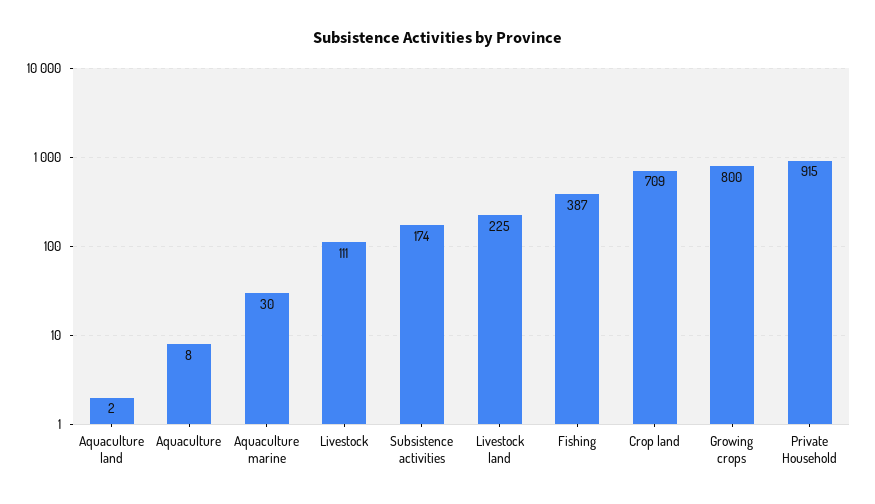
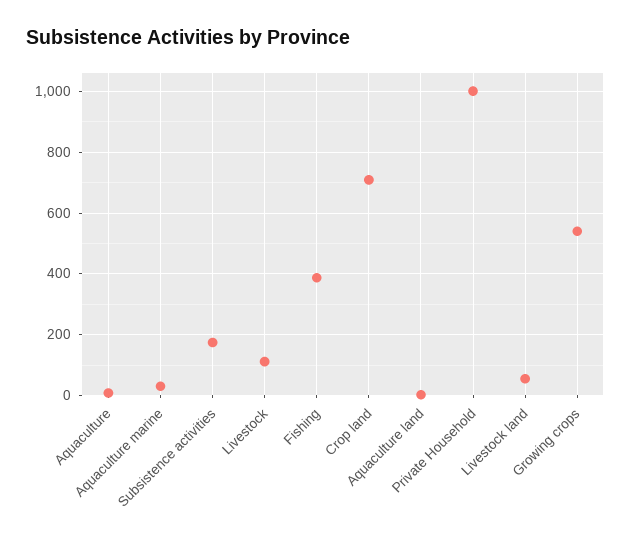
Livestock land: 225 -> 60
Growing crops: 800 -> 540
Private Household: 915 -> 1000

